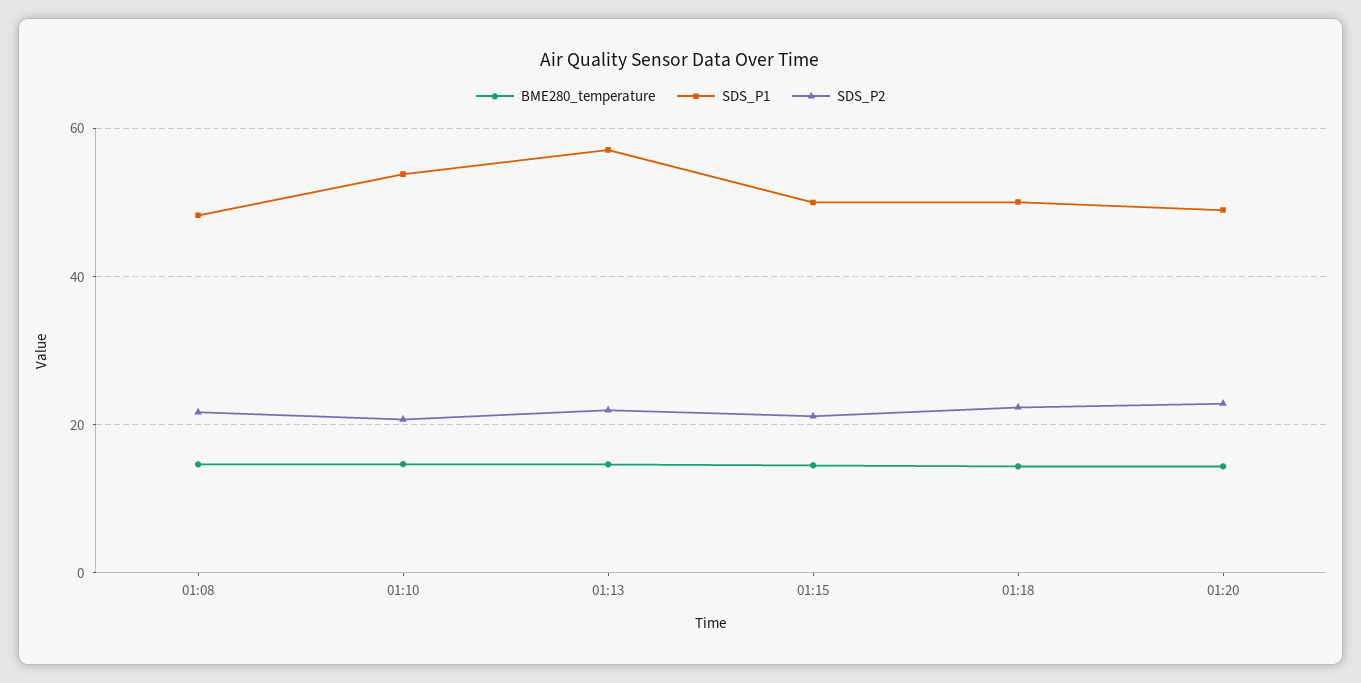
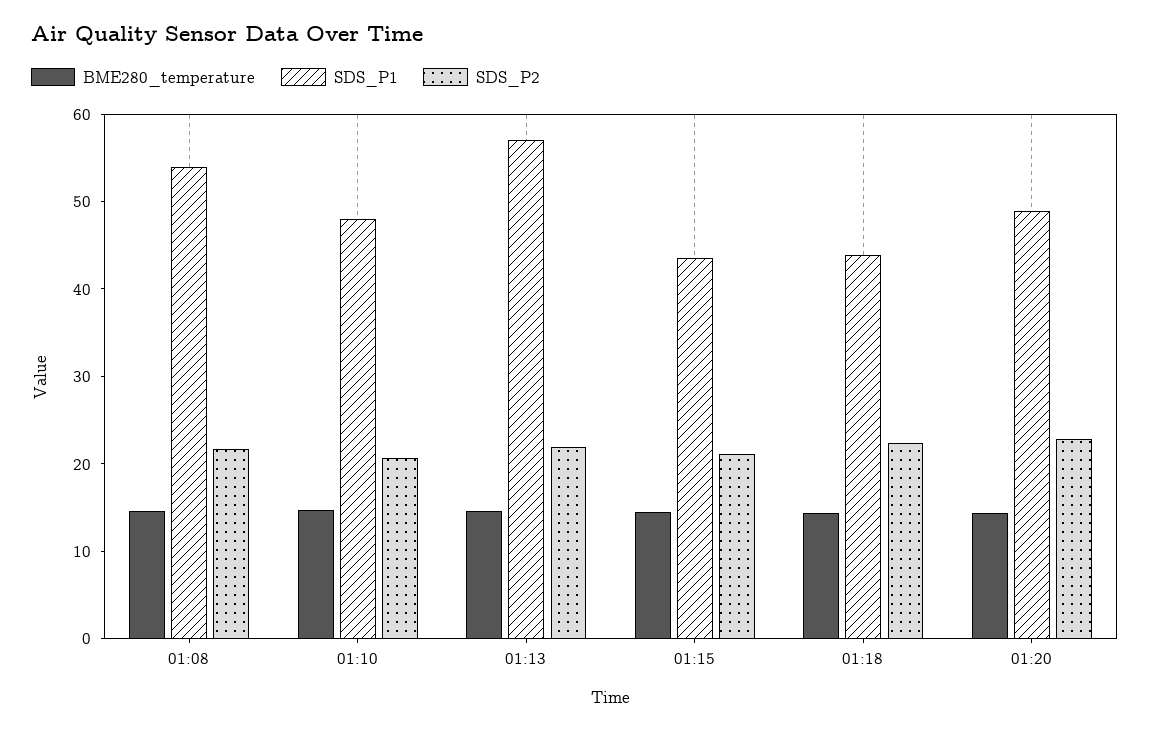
SDS_P1, 01:08: 48 -> 54
SDS_P1, 01:10: 54 -> 48
SDS_P1, 01:15: 50 -> 44
SDS_P1, 01:18: 50 -> 44

